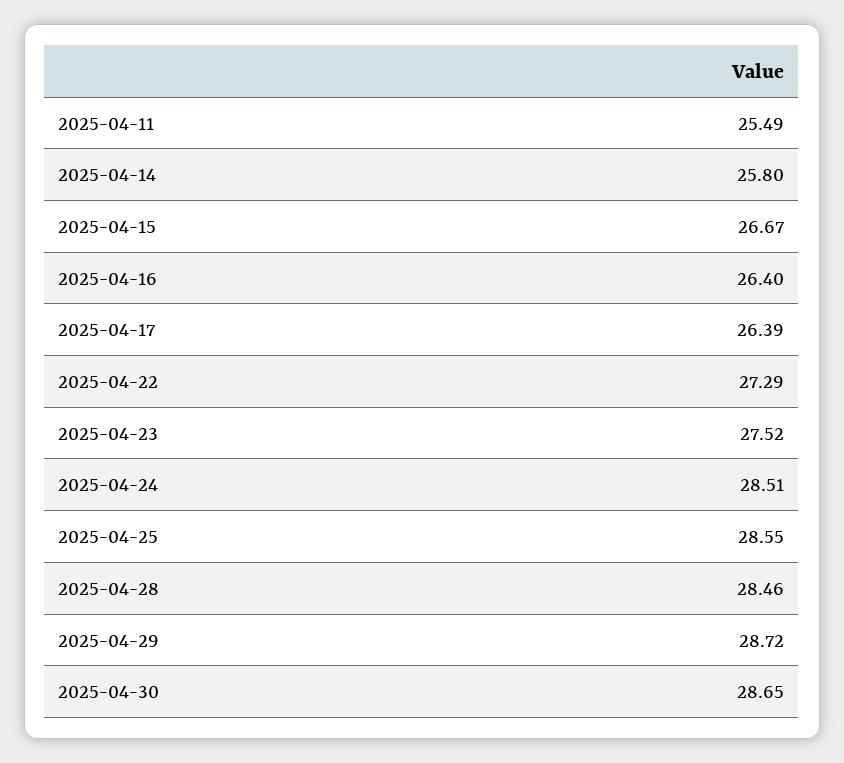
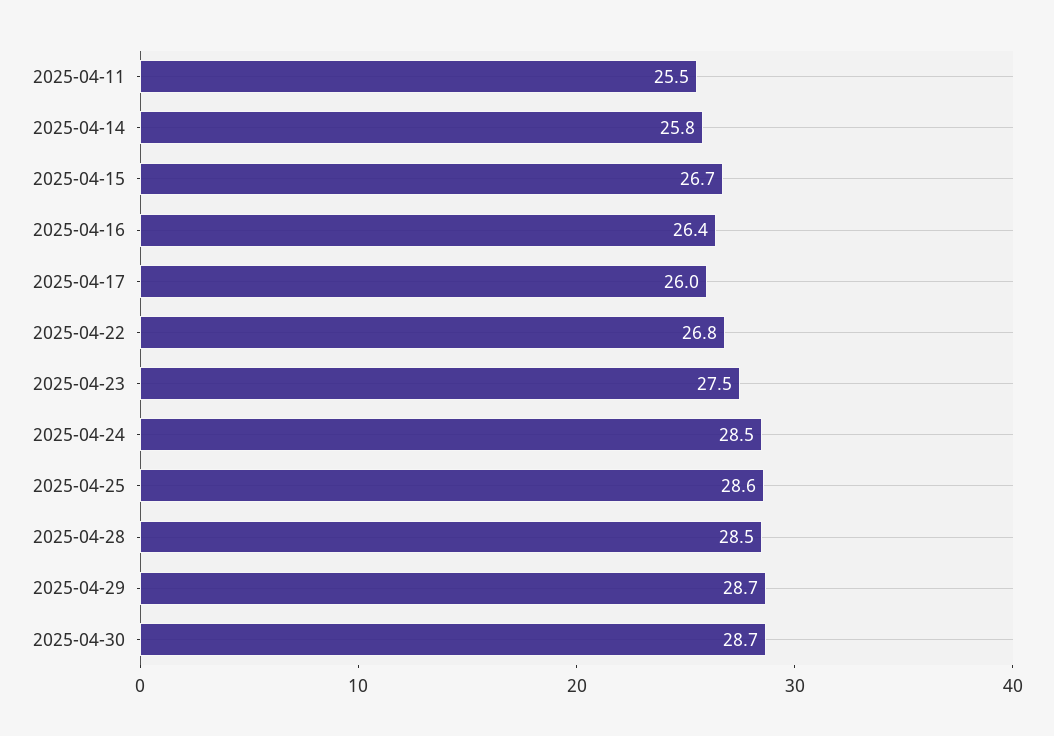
2025-04-17: 26.39 -> 26
2025-04-22: 27.29 -> 26.8

